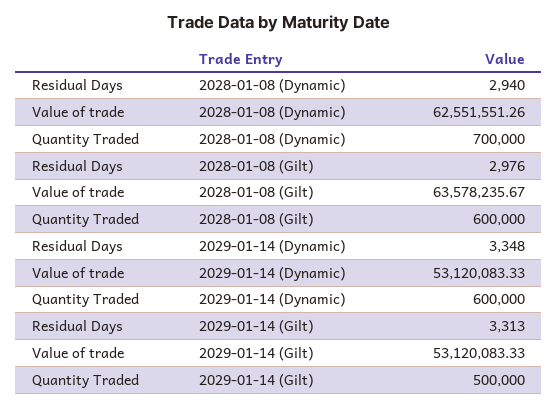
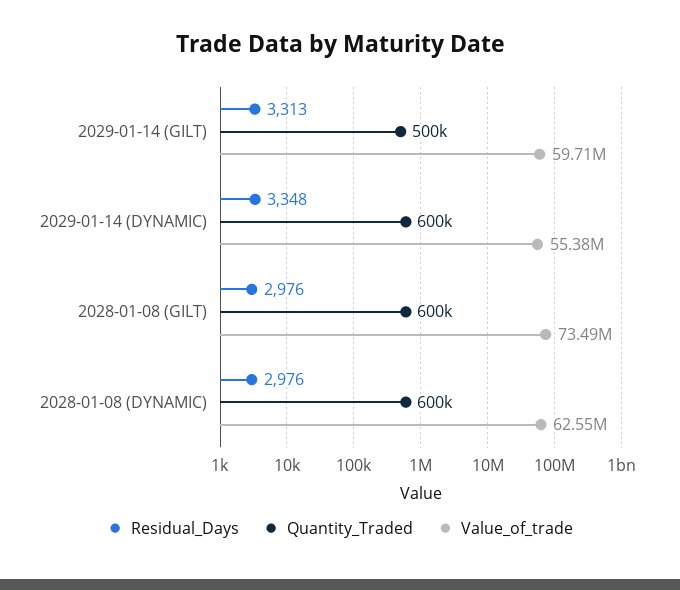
Residual Days, 2028-01-08 (Dynamic): 2940 -> 2976
Quantity Traded, 2028-01-08 (Dynamic): 700000 -> 600000
Value of trade, 2028-01-08 (Gilt): 63578235.67 -> 73490000
Value of trade, 2029-01-14 (Dynamic): 53120083.33 -> 55380000
Value of trade, 2029-01-14 (Gilt): 53120083.33 -> 59710000

